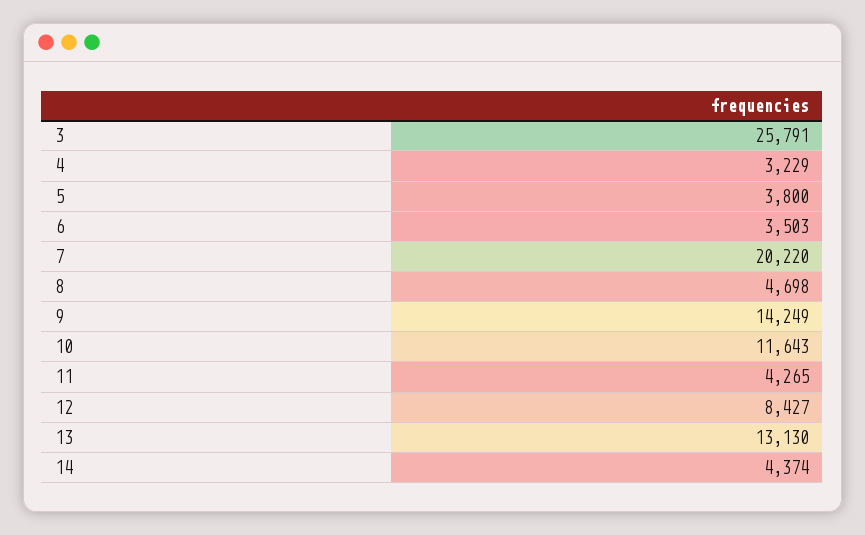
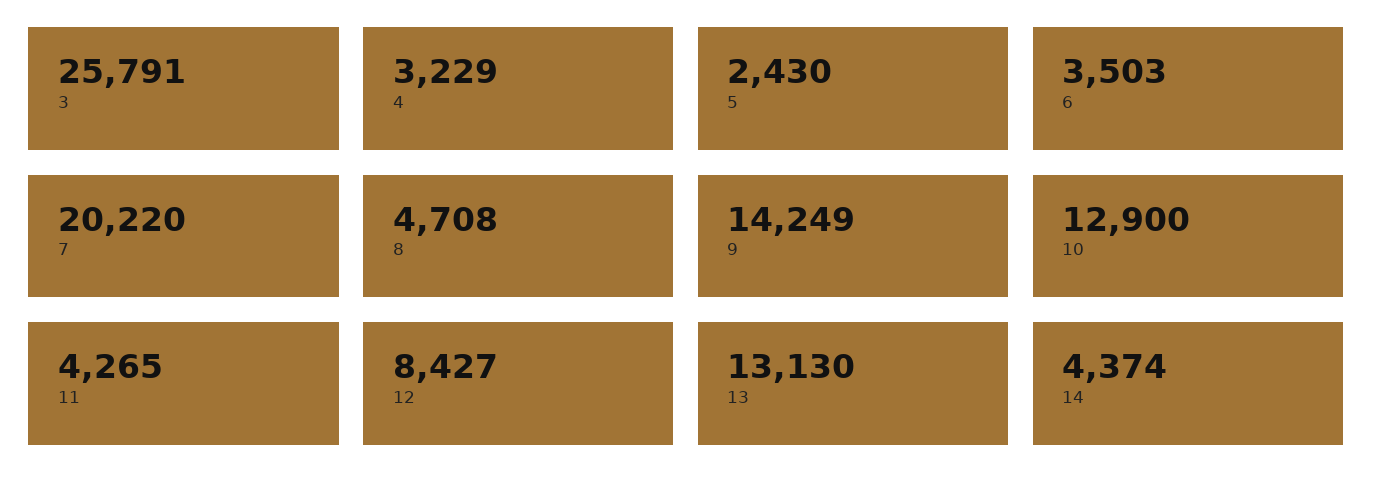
5: 3800 -> 2430
8: 4698 -> 4708
10: 11643 -> 12900

